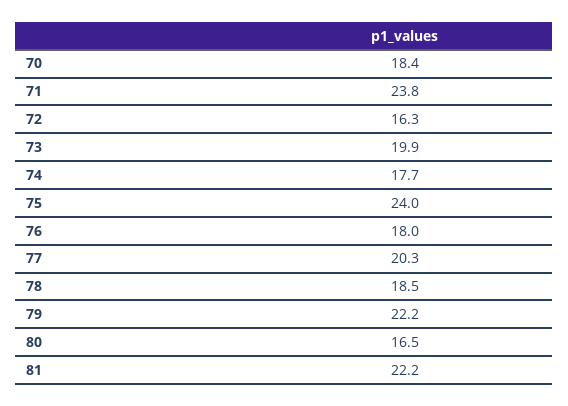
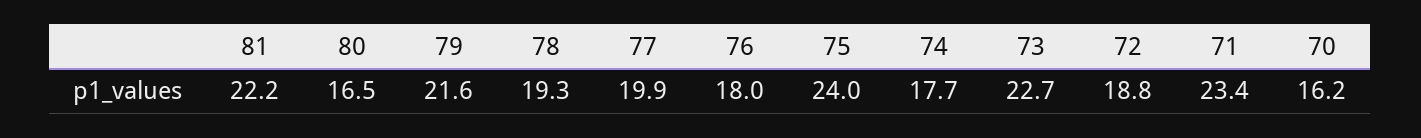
70: 18.4 -> 16.2
71: 23.8 -> 23.4
72: 16.3 -> 18.8
73: 19.9 -> 22.7
77: 20.3 -> 19.9
78: 18.5 -> 19.3
79: 22.2 -> 21.6

